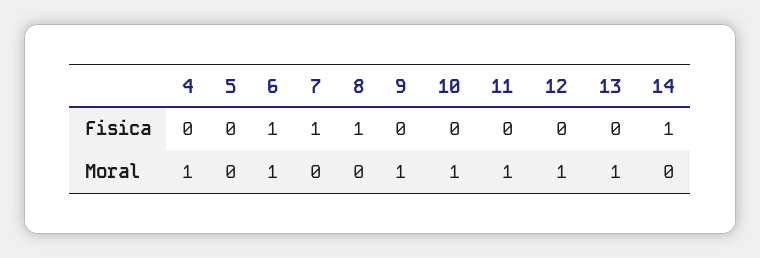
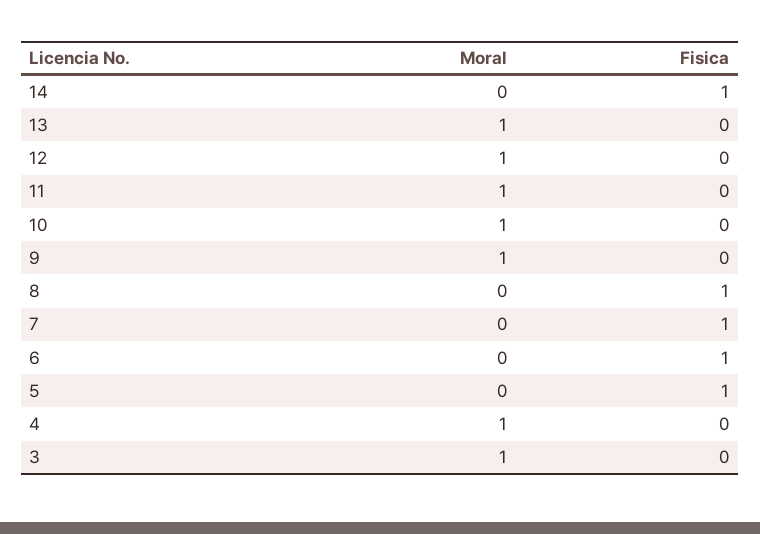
5, Fisica: 0 -> 1
6, Moral: 1 -> 0
3, Moral: none -> 1
3, Fisica: none -> 0

